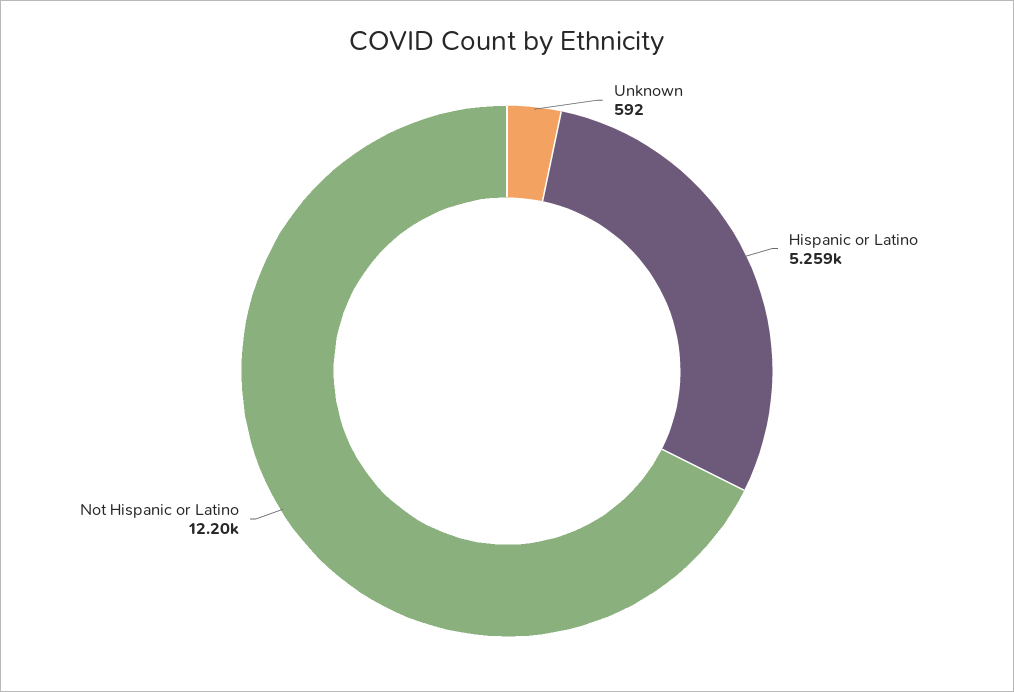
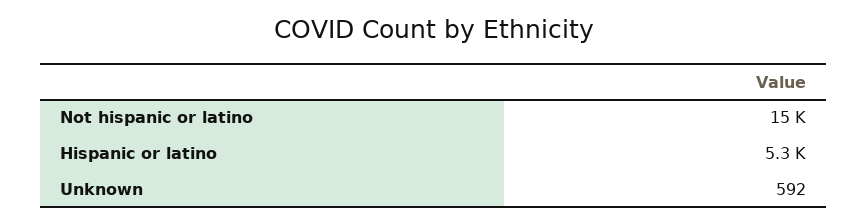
Not Hispanic or Latino: 12200 -> 15000

